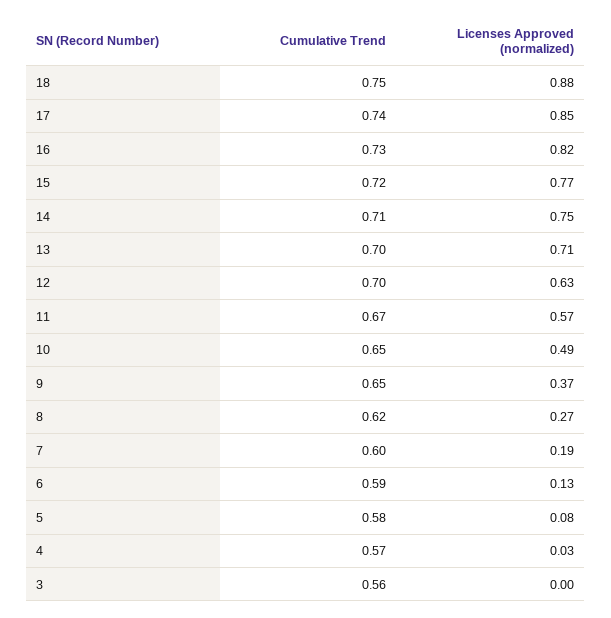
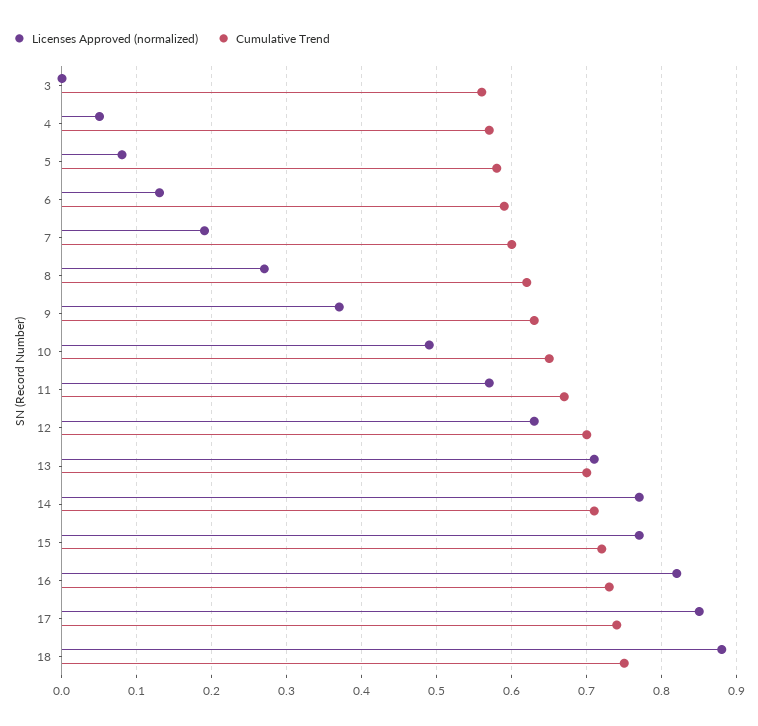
Licenses Approved (normalized), 14: 0.75 -> 0.77
Cumulative Trend, 9: 0.65 -> 0.63
Licenses Approved (normalized), 4: 0.03 -> 0.05

